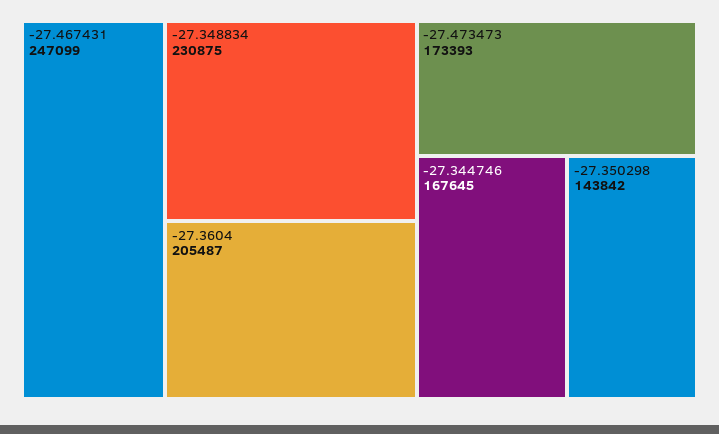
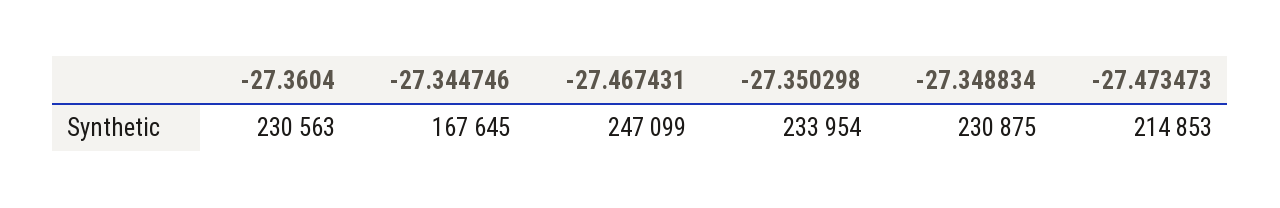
-27.3604: 205487 -> 230563
-27.473473: 173393 -> 214853
-27.350298: 143842 -> 233954

